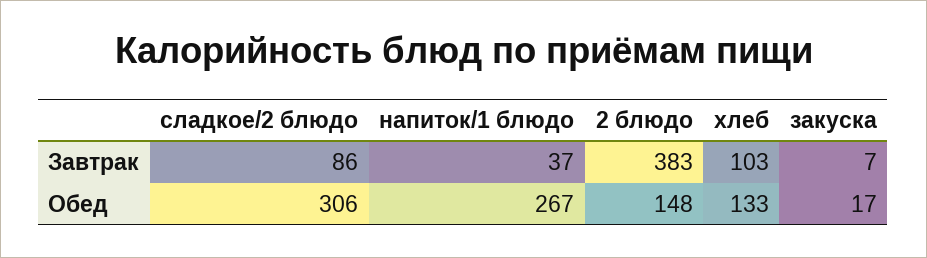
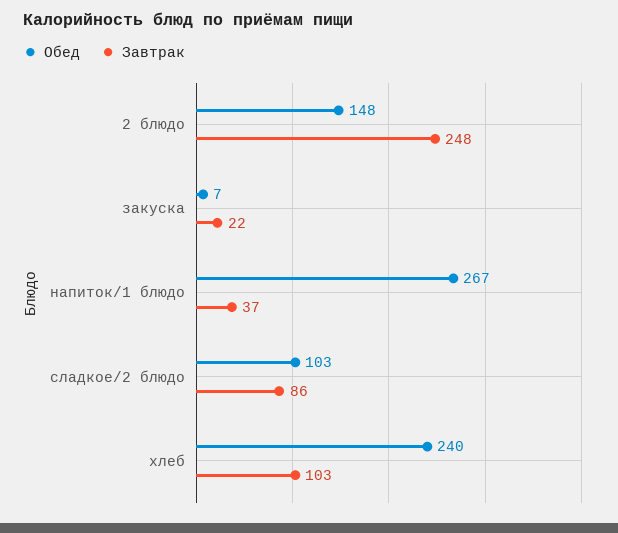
Завтрак, 2 блюдо: 383 -> 248
Завтрак, закуска: 7 -> 22
Обед, сладкое/2 блюдо: 306 -> 103
Обед, хлеб: 133 -> 240
Обед, закуска: 17 -> 7

